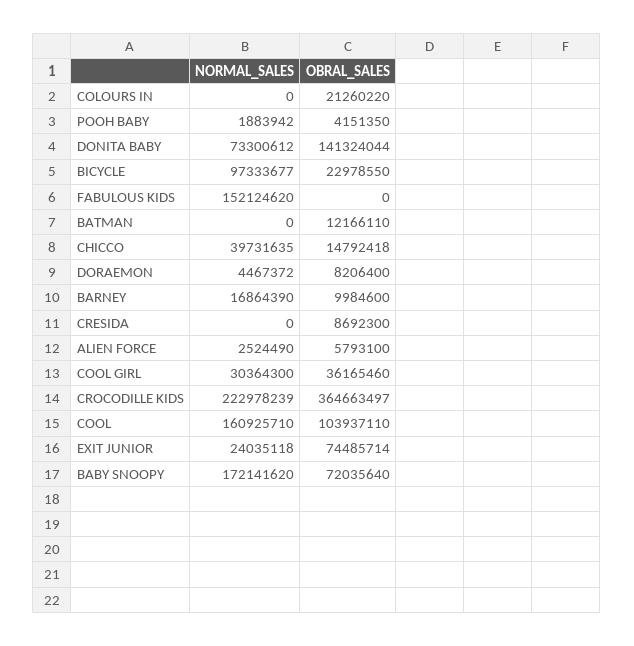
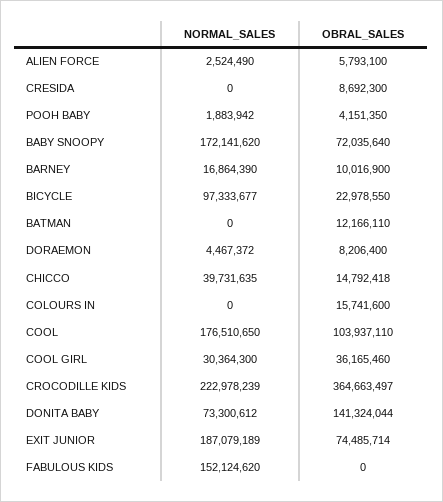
OBRAL_SALES, COLOURS IN: 21260220 -> 15741600
OBRAL_SALES, BARNEY: 9984600 -> 10016900
NORMAL_SALES, COOL: 160925710 -> 176510650
NORMAL_SALES, EXIT JUNIOR: 24035118 -> 187079189

